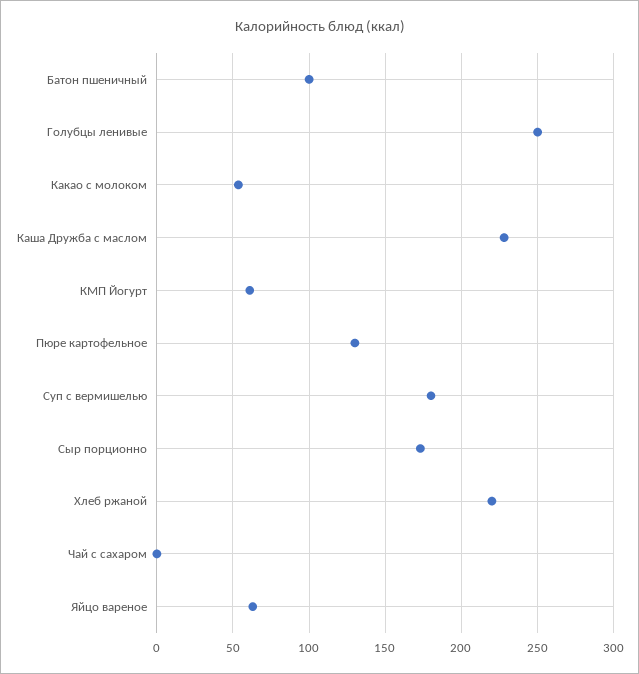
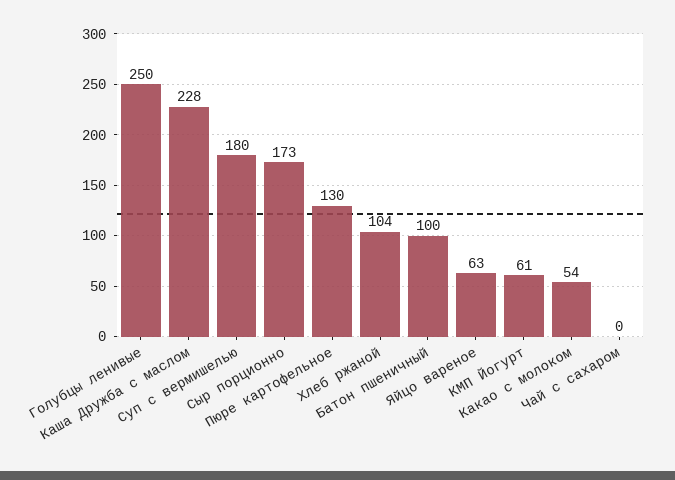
Хлеб ржаной: 220 -> 104

